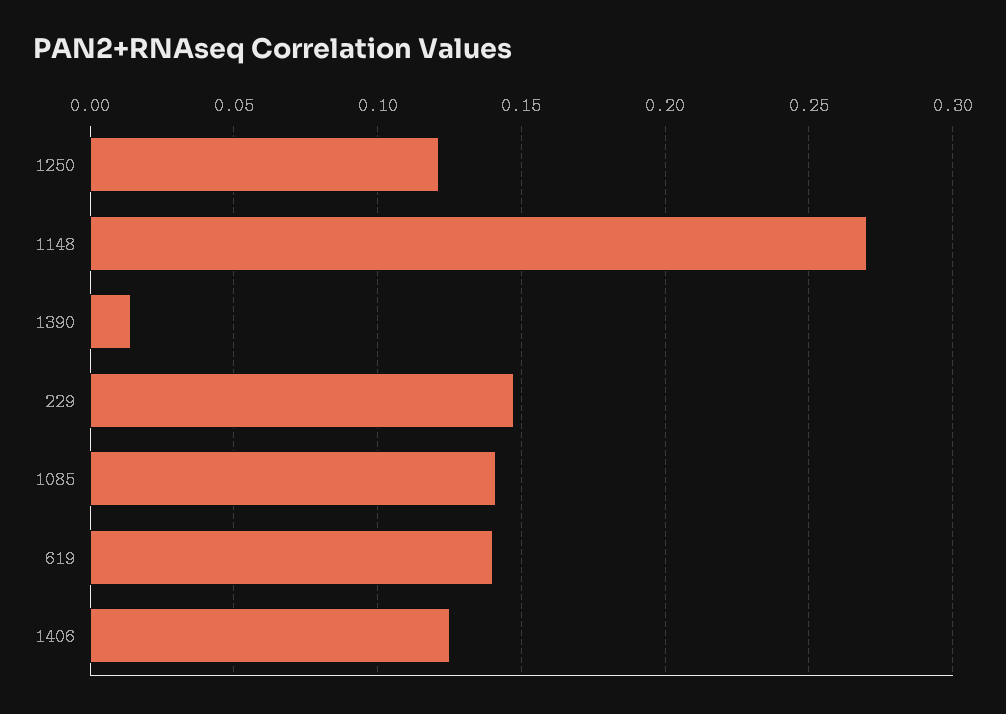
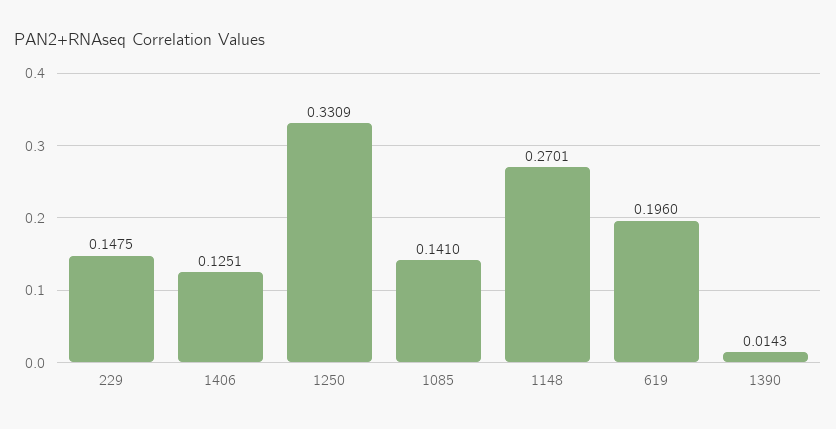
1250: 0.12 -> 0.3309
619: 0.14 -> 0.196

